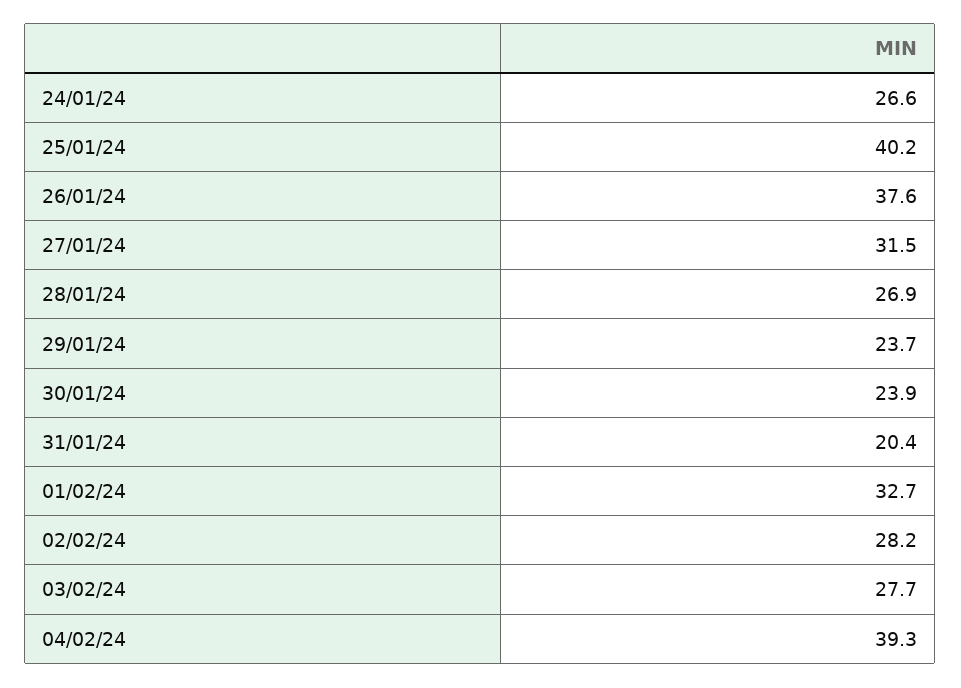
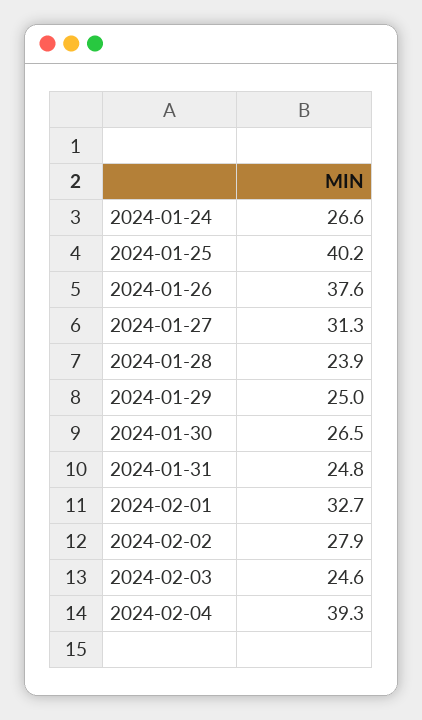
27/01/24: 31.5 -> 31.3
28/01/24: 26.9 -> 23.9
29/01/24: 23.7 -> 25
30/01/24: 23.9 -> 26.5
31/01/24: 20.4 -> 24.8
02/02/24: 28.2 -> 27.9
03/02/24: 27.7 -> 24.6

